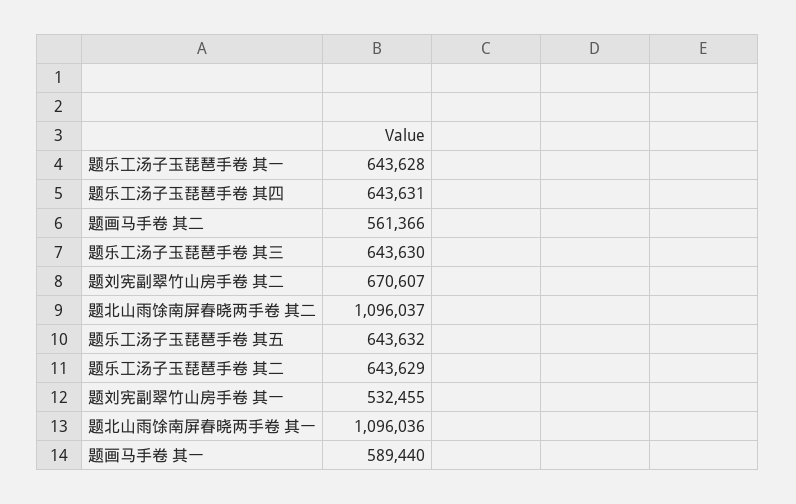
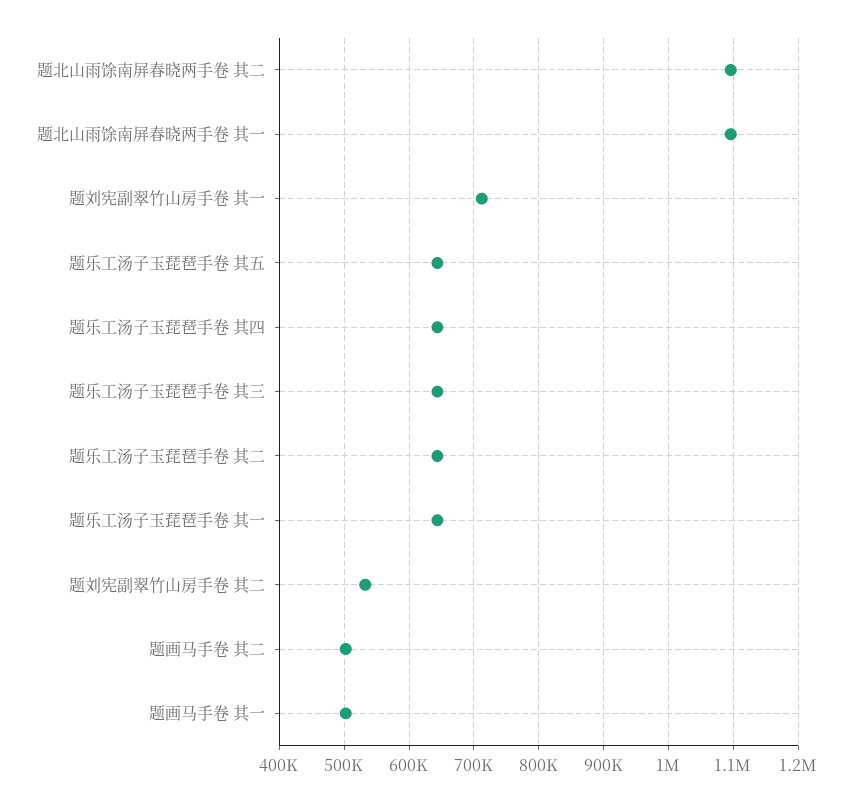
题画马手卷 其二: 561366 -> 500000
题刘宪副翠竹山房手卷 其二: 670607 -> 530000
题刘宪副翠竹山房手卷 其一: 532455 -> 710000
题画马手卷 其一: 589440 -> 500000

